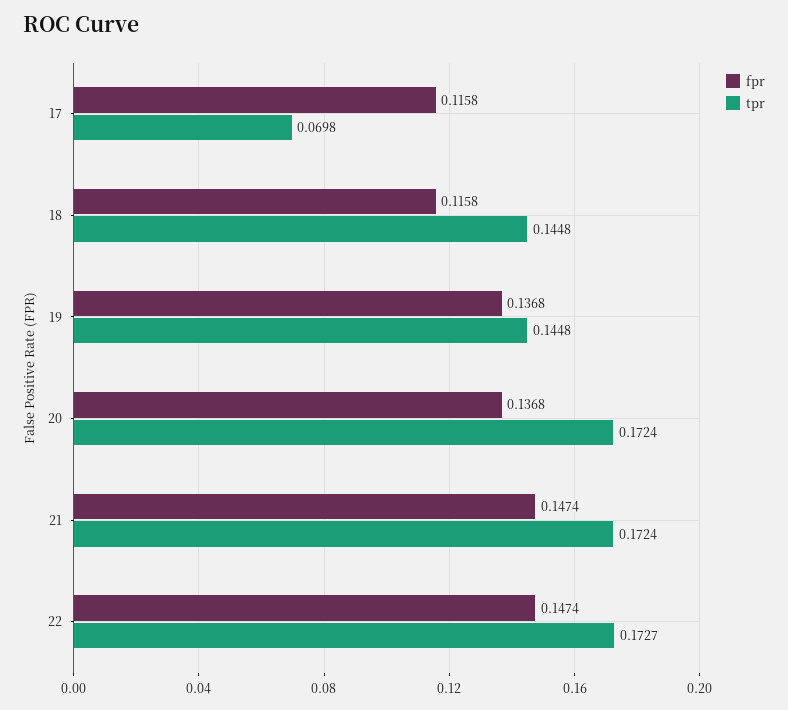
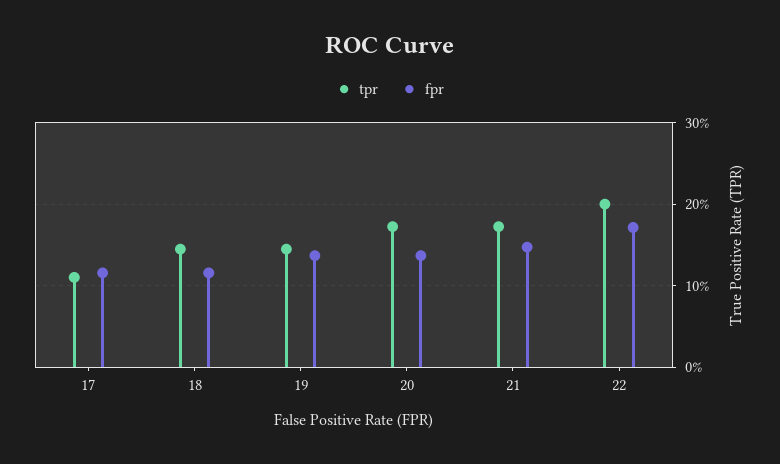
tpr, 17: 0.0698 -> 0.11
fpr, 22: 0.1474 -> 0.17
tpr, 22: 0.1727 -> 0.2

